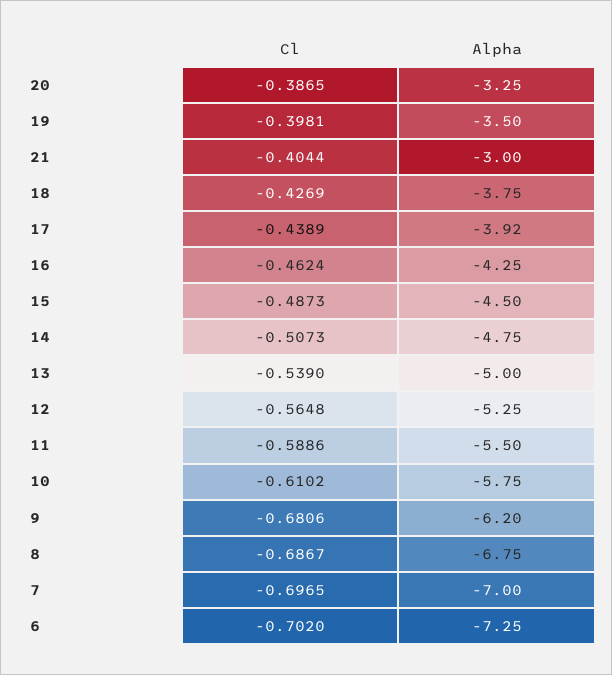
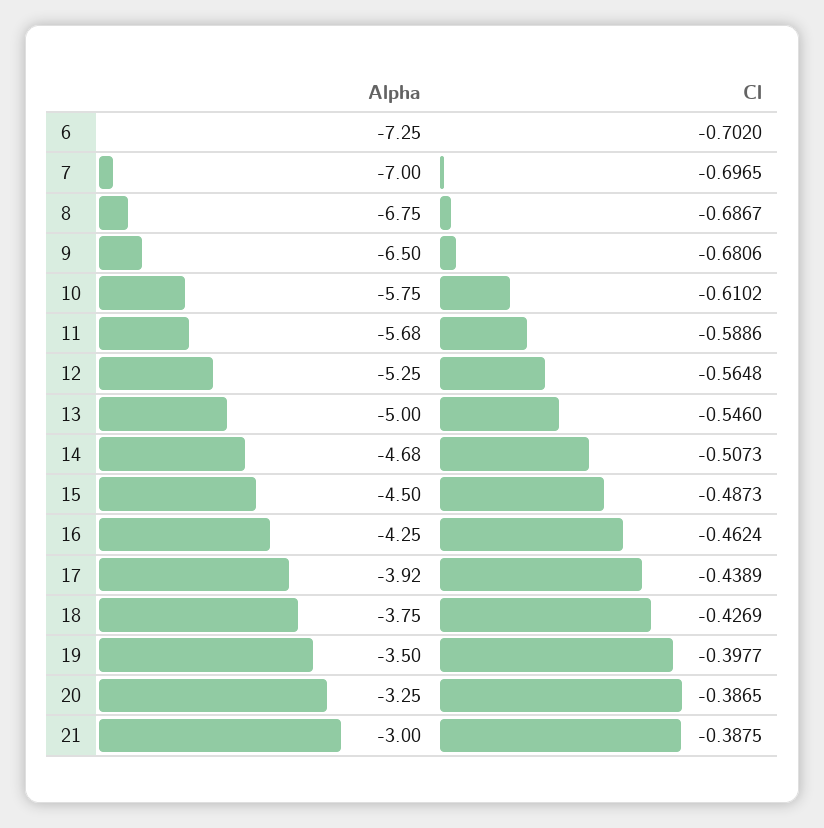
Cl, 19: -0.3981 -> -0.3977
Cl, 21: -0.4044 -> -0.3875
Alpha, 14: -4.75 -> -4.68
Cl, 13: -0.539 -> -0.546
Alpha, 11: -5.5 -> -5.68
Alpha, 9: -6.2 -> -6.5

